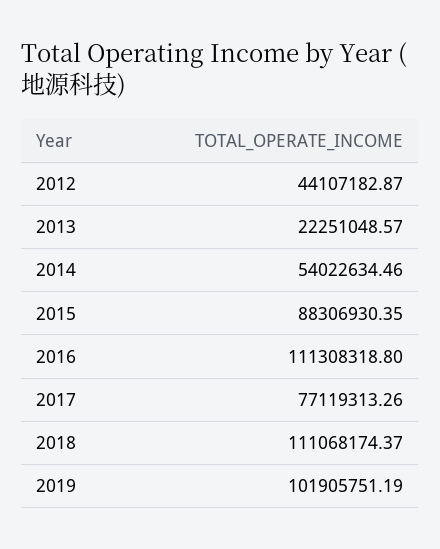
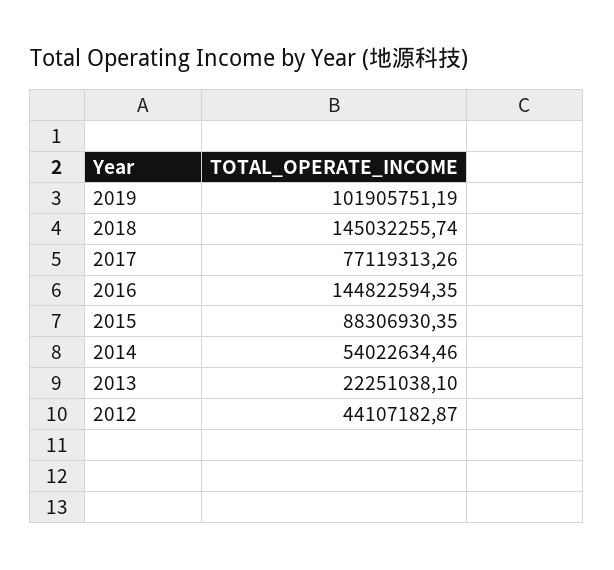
2013: 22251048.57 -> 22251038.1
2016: 111308318.8 -> 144822594.35
2018: 111068174.37 -> 145032255.74

